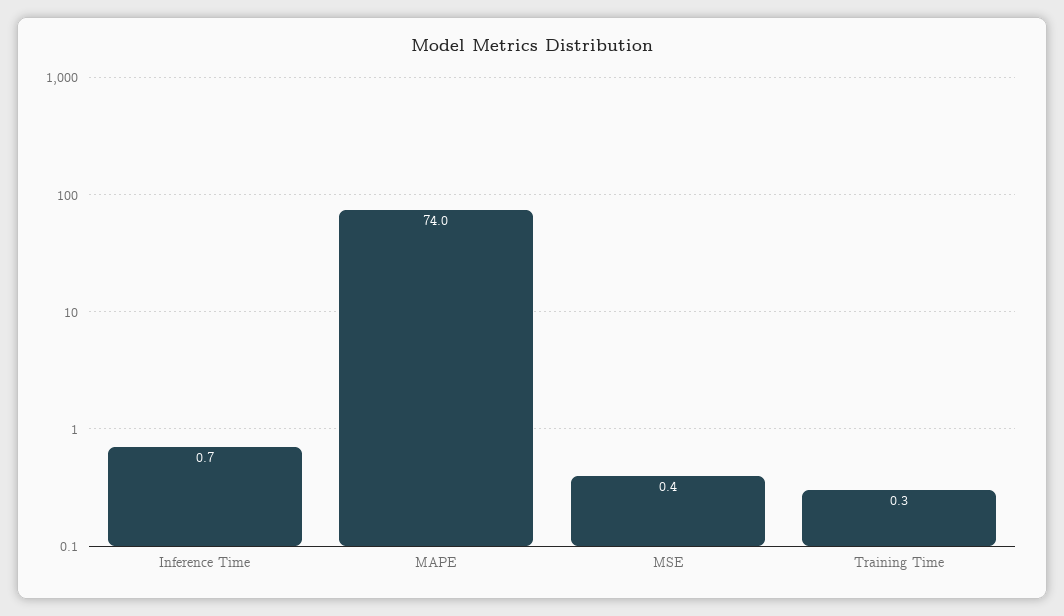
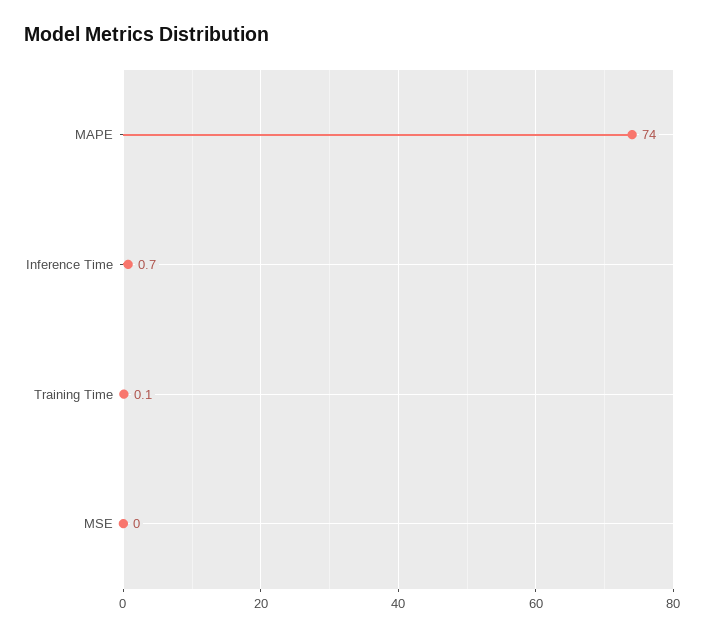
MSE: 0.4 -> 0
Training Time: 0.3 -> 0.1

